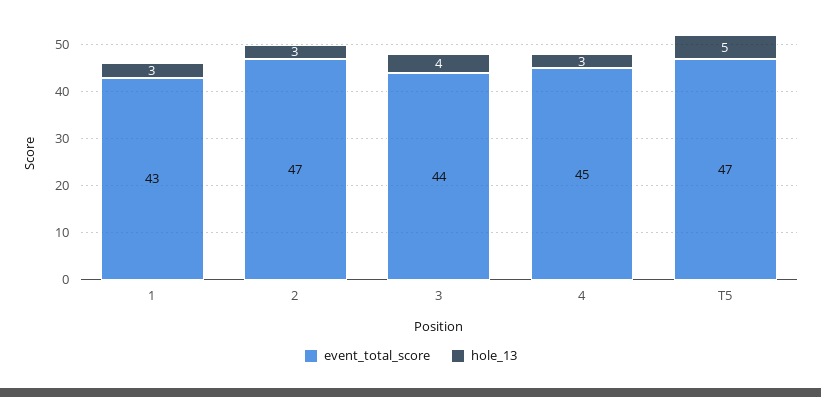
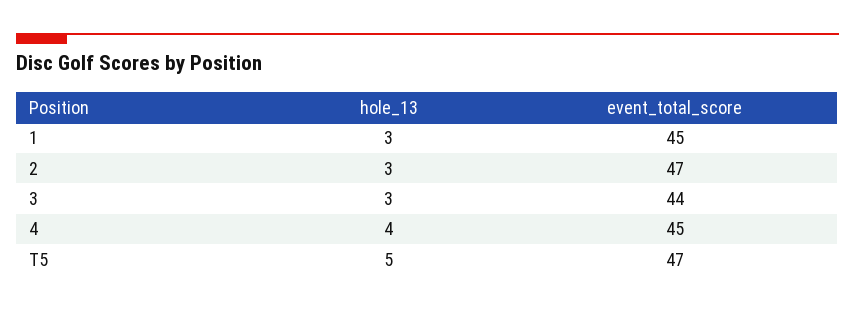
event_total_score, 1: 43 -> 45
hole_13, 3: 4 -> 3
hole_13, 4: 3 -> 4

